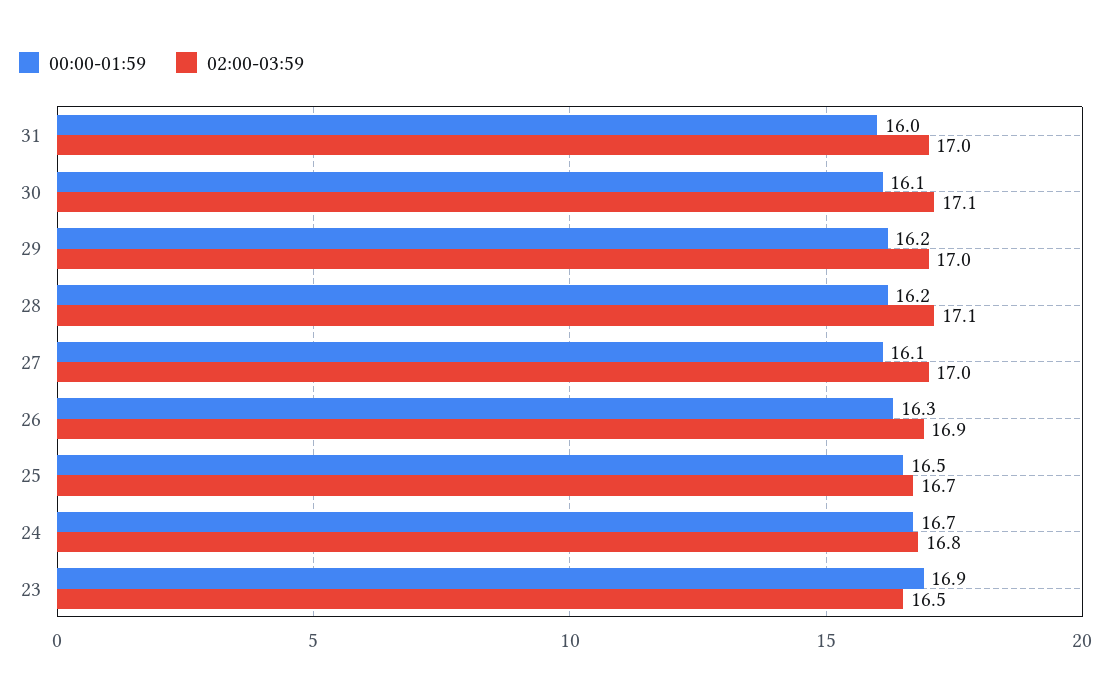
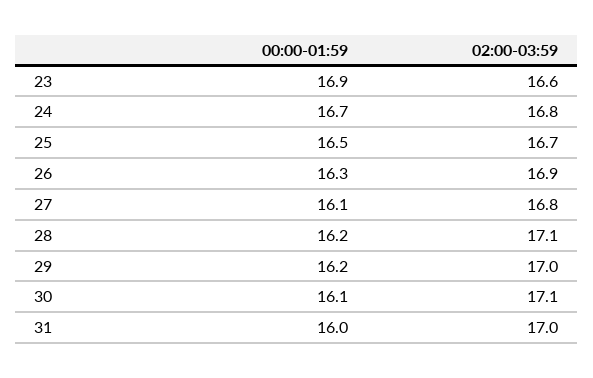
02:00-03:59, 27: 17 -> 16.8
02:00-03:59, 23: 16.5 -> 16.6

